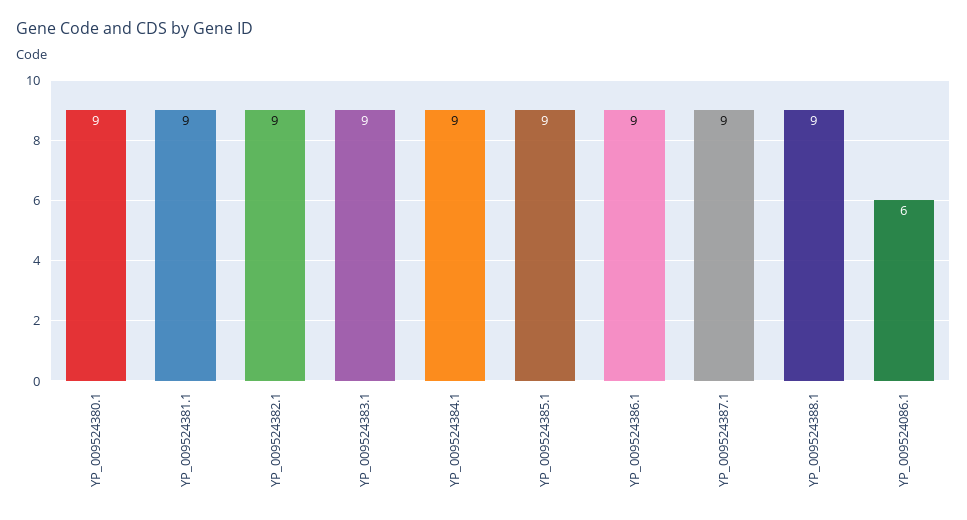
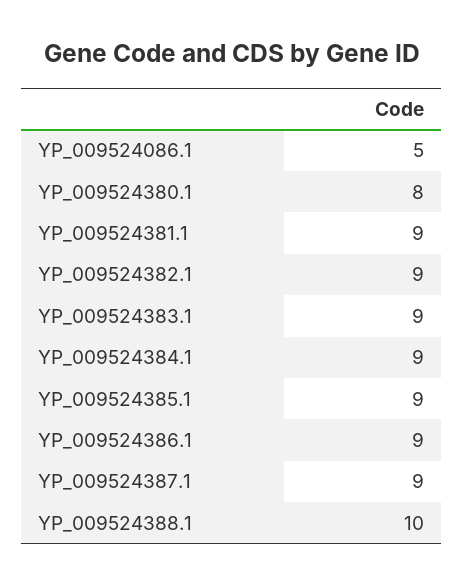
YP_009524380.1: 9 -> 8
YP_009524388.1: 9 -> 10
YP_009524086.1: 6 -> 5

